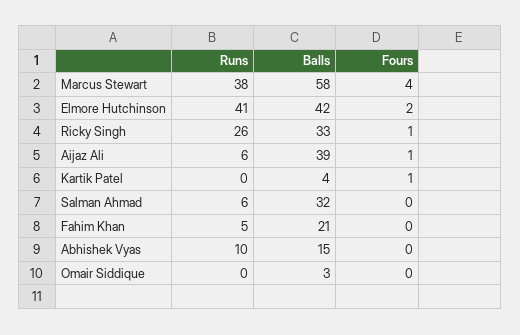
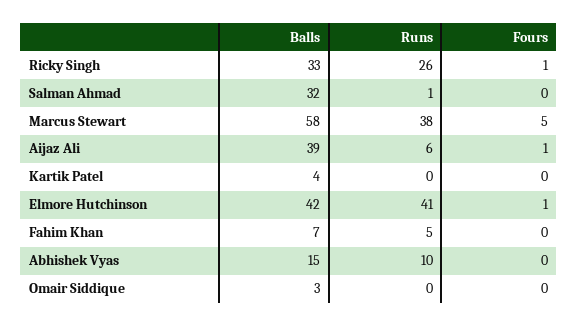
Fours, Marcus Stewart: 4 -> 5
Fours, Elmore Hutchinson: 2 -> 1
Fours, Kartik Patel: 1 -> 0
Runs, Salman Ahmad: 6 -> 1
Balls, Fahim Khan: 21 -> 7

